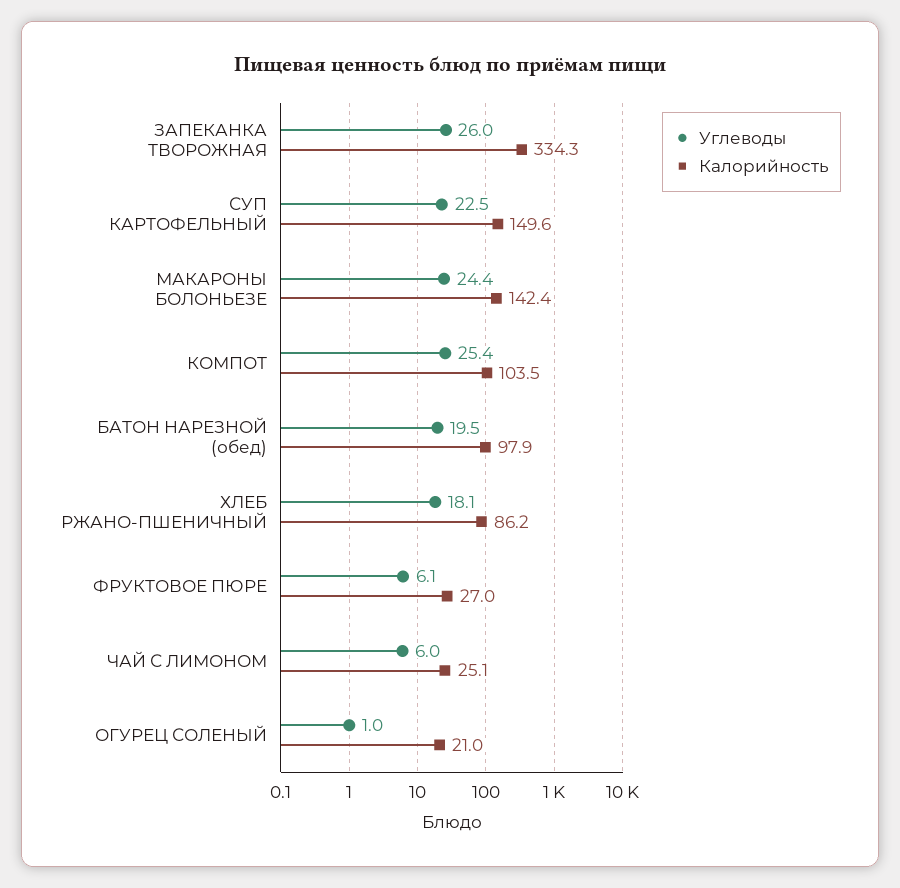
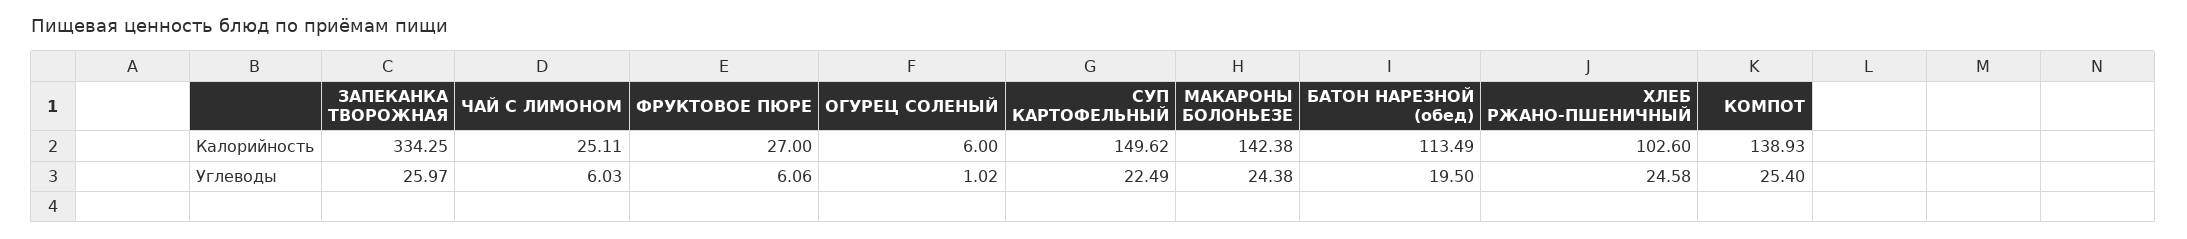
Калорийность, КОМПОТ: 103.5 -> 138.93
Калорийность, БАТОН НАРЕЗНОЙ (обед): 97.9 -> 113.49
Углеводы, ХЛЕБ РЖАНО-ПШЕНИЧНЫЙ: 18.1 -> 24.58
Калорийность, ХЛЕБ РЖАНО-ПШЕНИЧНЫЙ: 86.2 -> 102.6
Калорийность, ОГУРЕЦ СОЛЕНЫЙ: 21 -> 6

